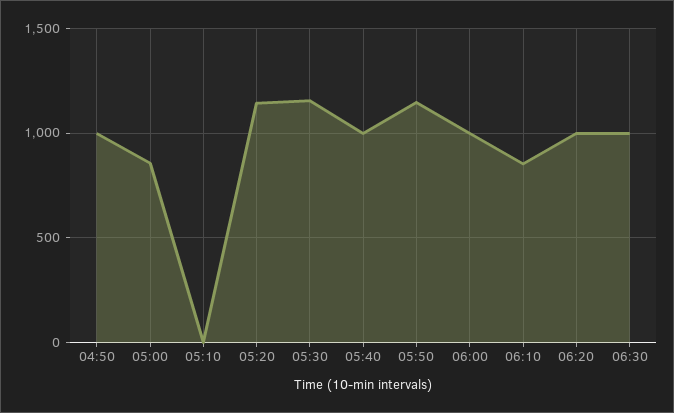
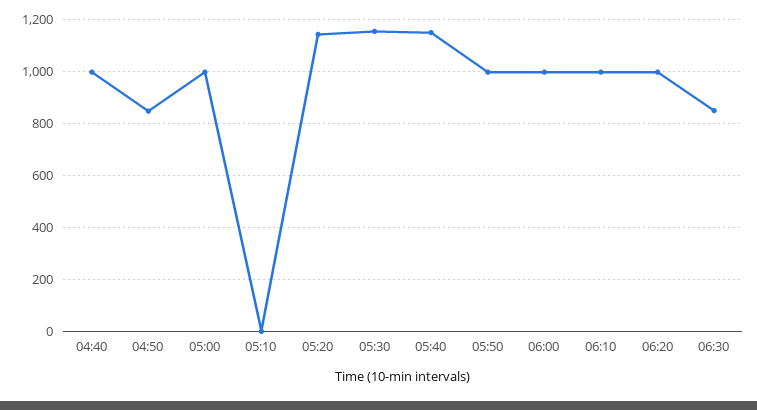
04:50: 1000 -> 850
05:00: 850 -> 1000
05:40: 1000 -> 1150
05:50: 1150 -> 1000
06:10: 850 -> 1000
06:30: 1000 -> 850
04:40: none -> 1000

